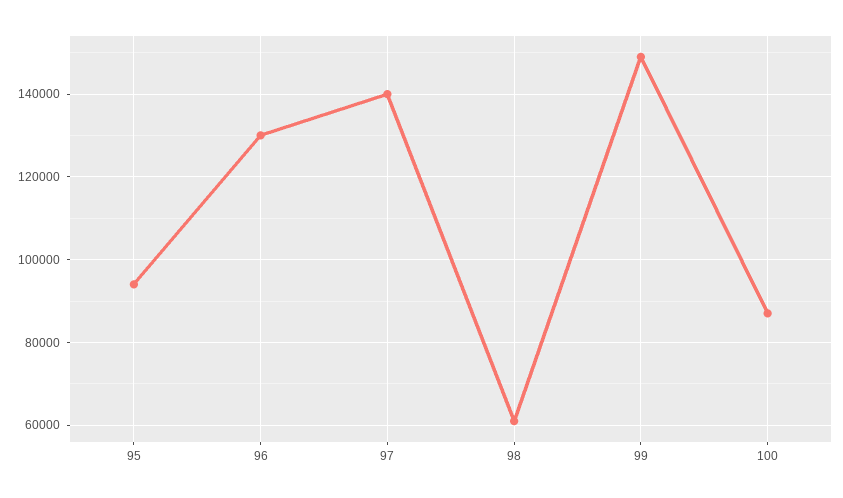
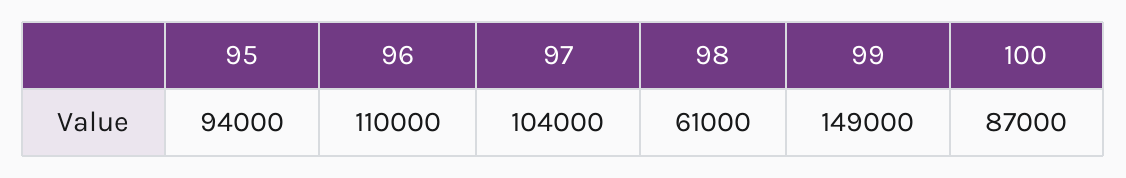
96: 130000 -> 110000
97: 140000 -> 104000

